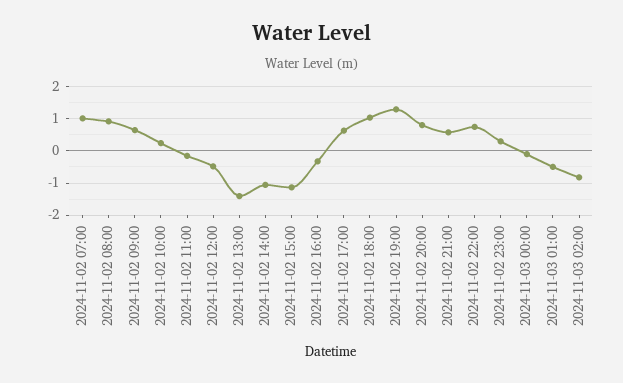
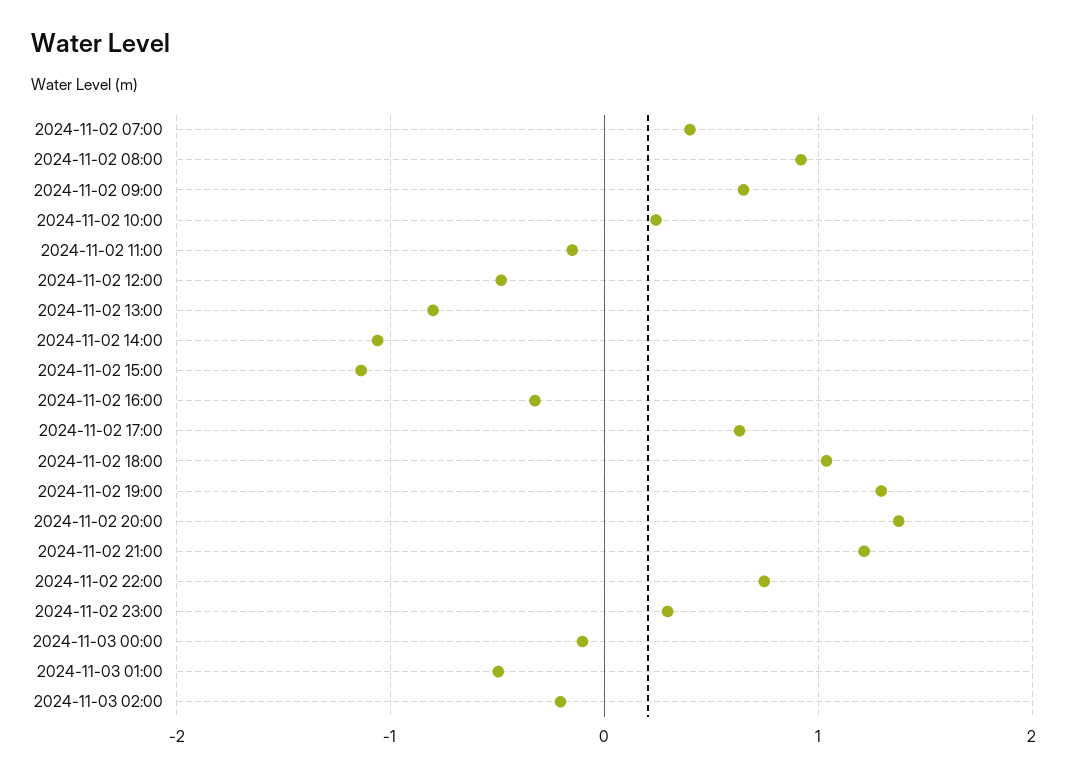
2024-11-02 07:00: 1 -> 0.4
2024-11-02 13:00: -1.4 -> -0.8
2024-11-02 20:00: 0.8 -> 1.4
2024-11-02 21:00: 0.6 -> 1.2
2024-11-03 02:00: -0.8 -> -0.2

